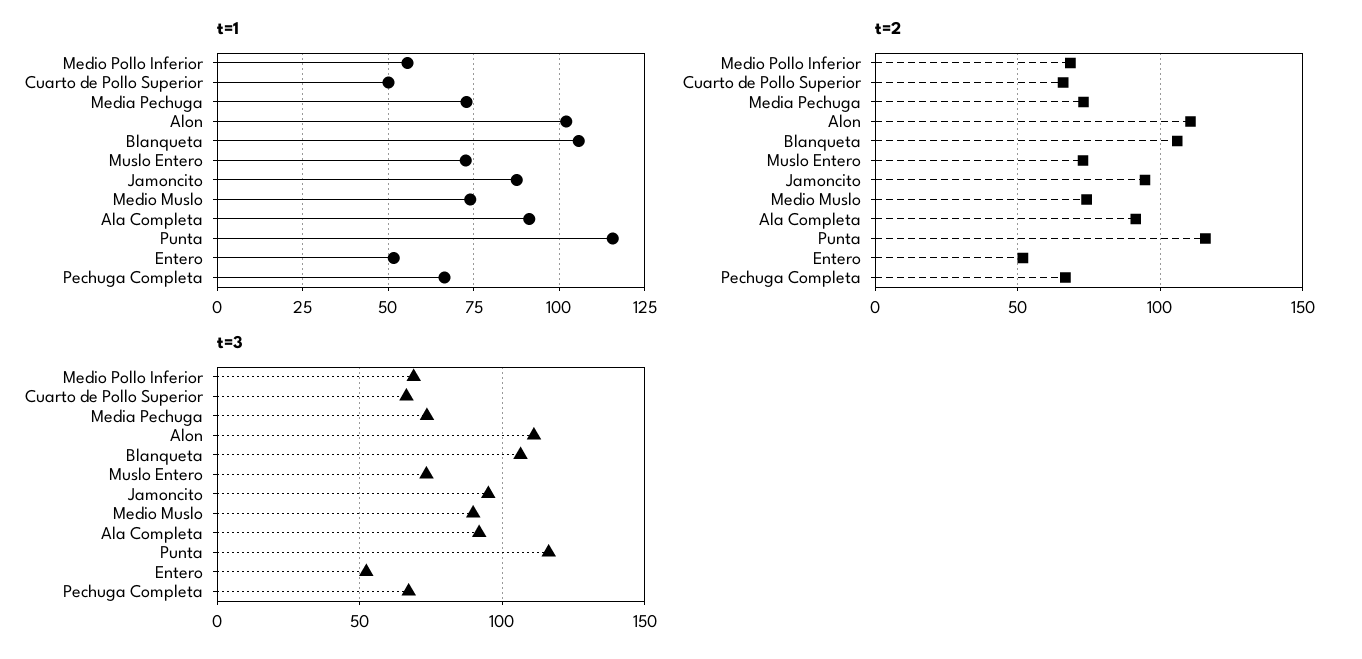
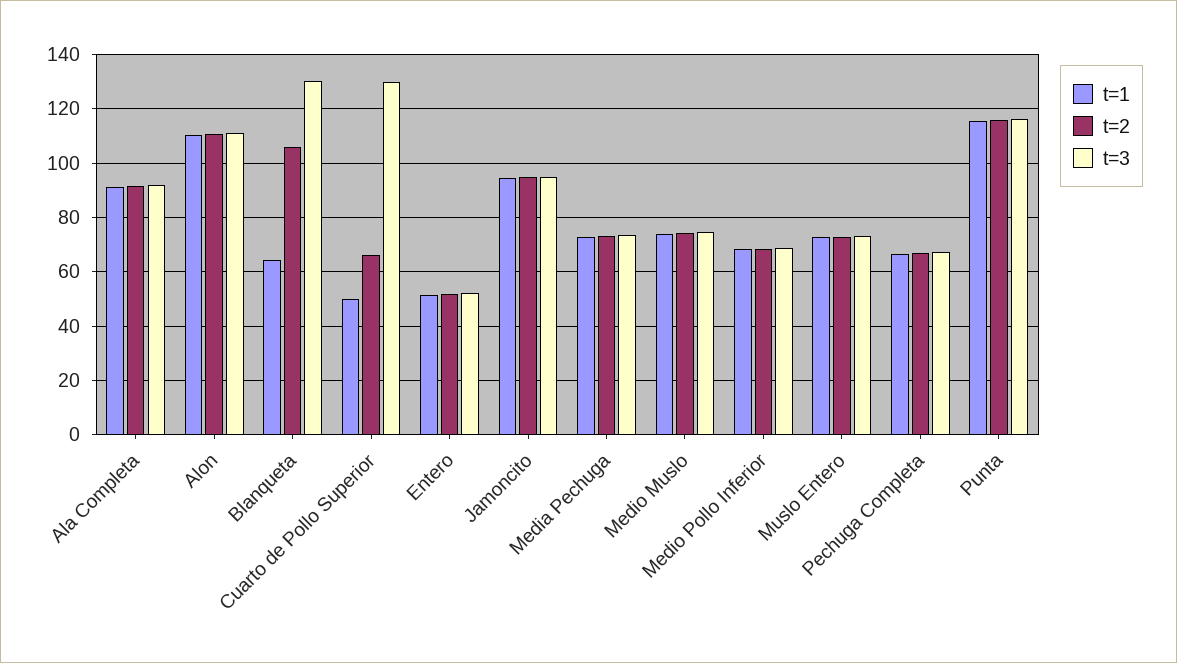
t=1, Medio Pollo Inferior: 55 -> 67.5
t=1, Alon: 102.5 -> 110
t=1, Blanqueta: 105 -> 65
t=1, Jamoncito: 87.5 -> 95
t=3, Cuarto de Pollo Superior: 65 -> 130
t=3, Blanqueta: 105 -> 130
t=3, Medio Muslo: 90 -> 75

